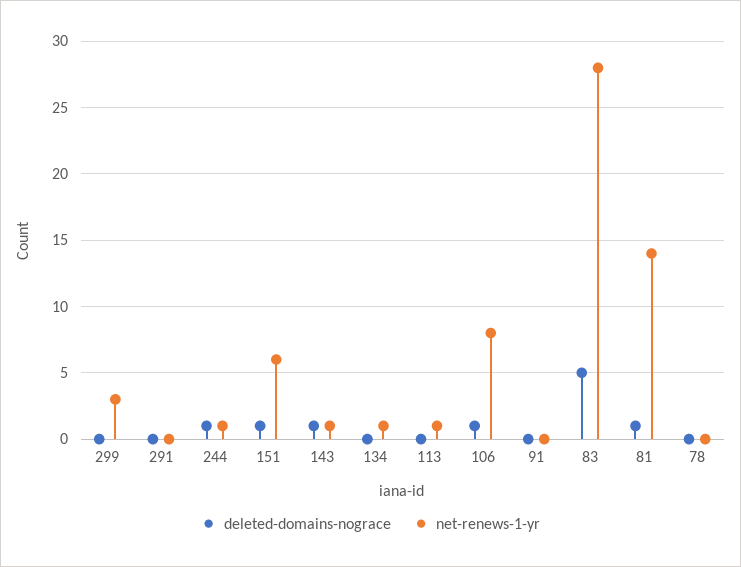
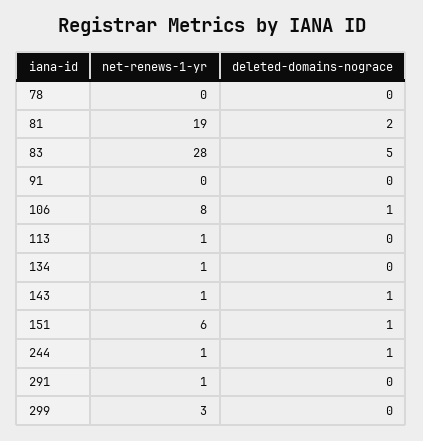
net-renews-1-yr, 291: 0 -> 1
deleted-domains-nograce, 81: 1 -> 2
net-renews-1-yr, 81: 14 -> 19

